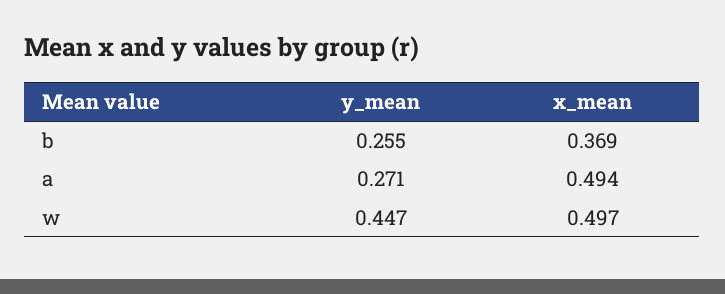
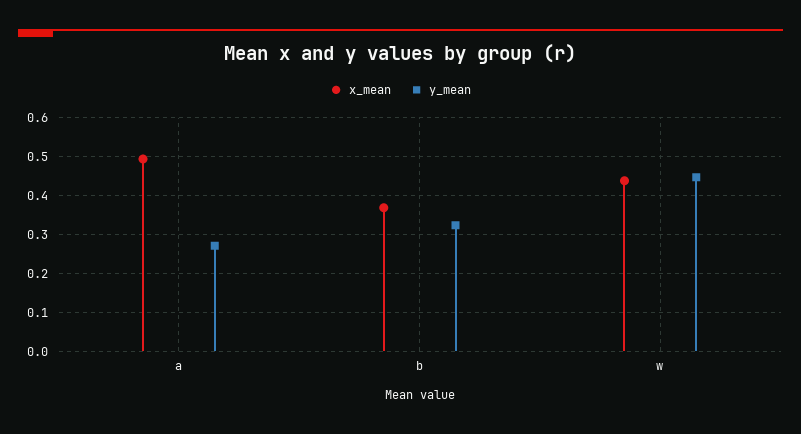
y_mean, b: 0.255 -> 0.32
x_mean, w: 0.497 -> 0.44

